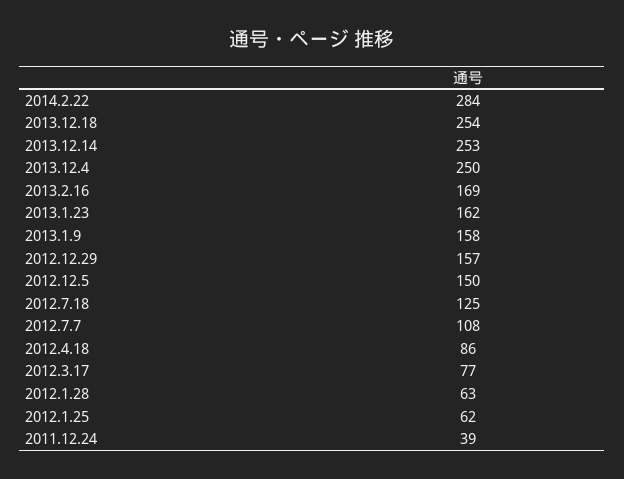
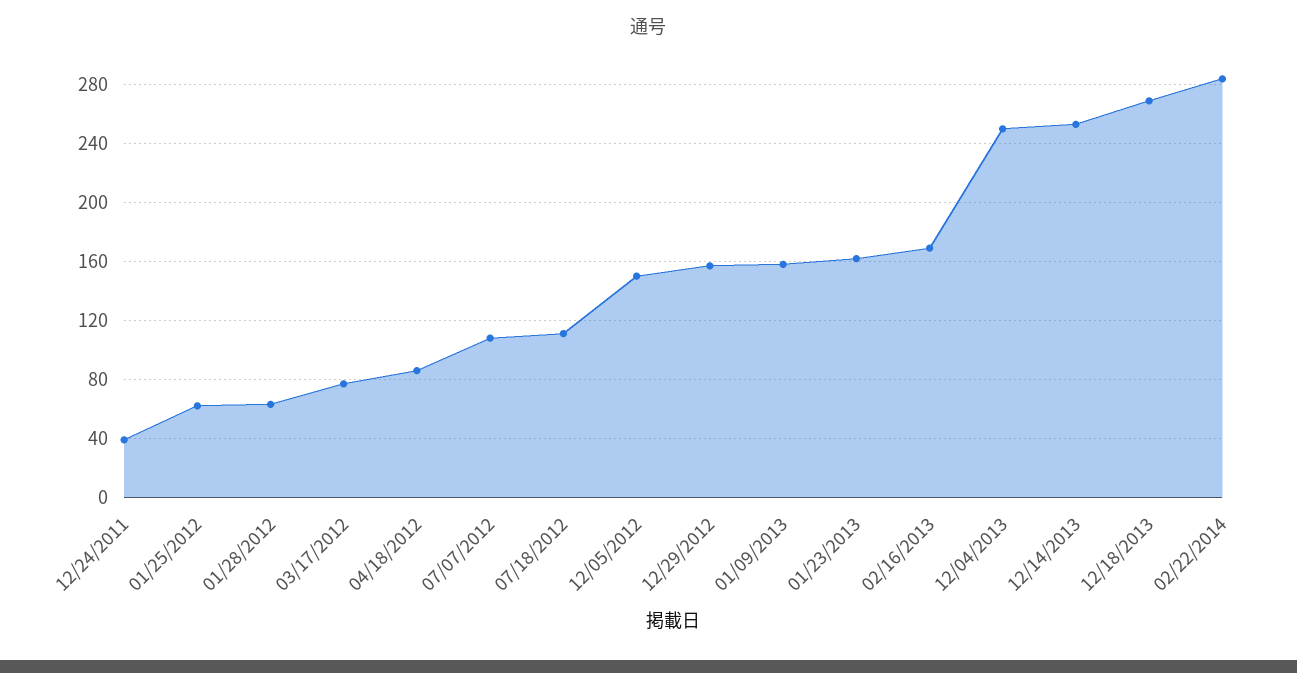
2013.12.18: 254 -> 270
2012.7.18: 125 -> 110

